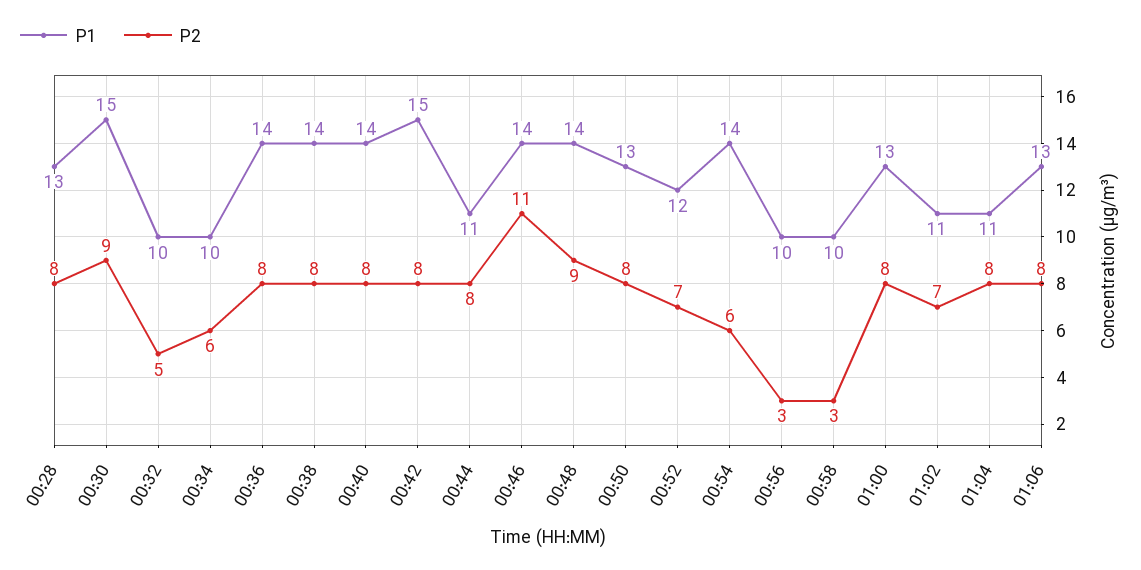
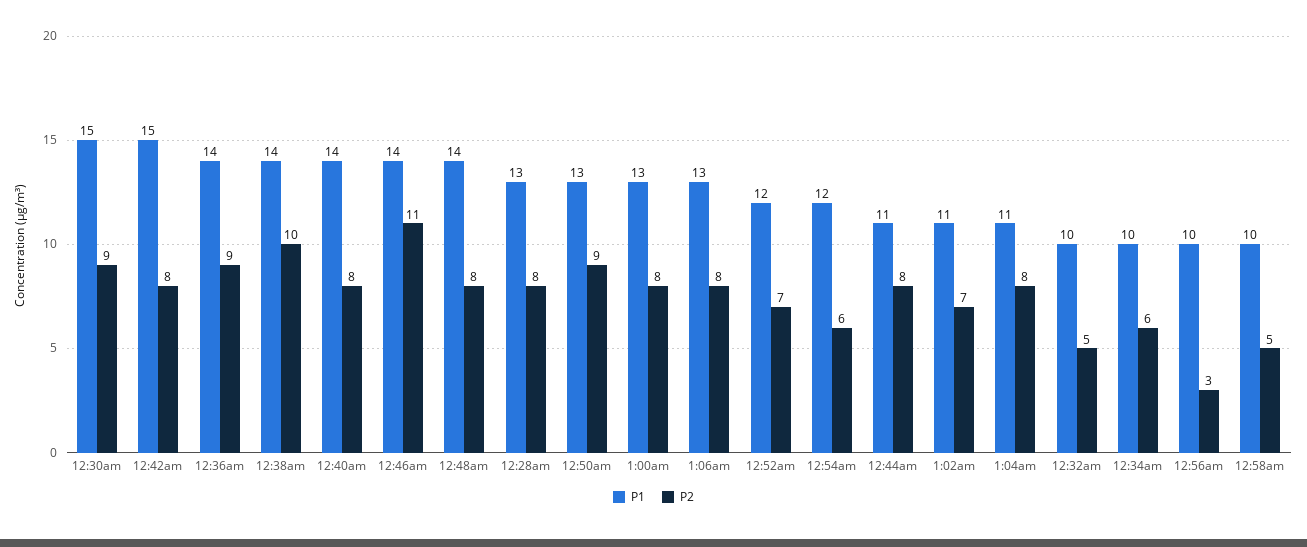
P2, 00:36: 8 -> 9
P2, 00:38: 8 -> 10
P2, 00:48: 9 -> 8
P2, 00:50: 8 -> 9
P1, 00:54: 14 -> 12
P2, 00:58: 3 -> 5

